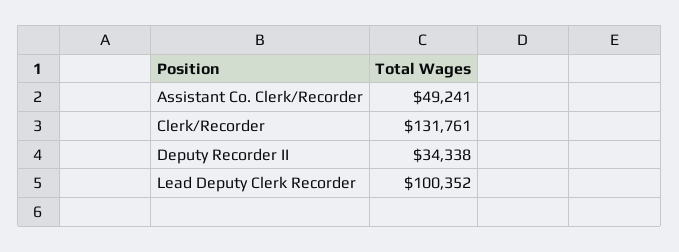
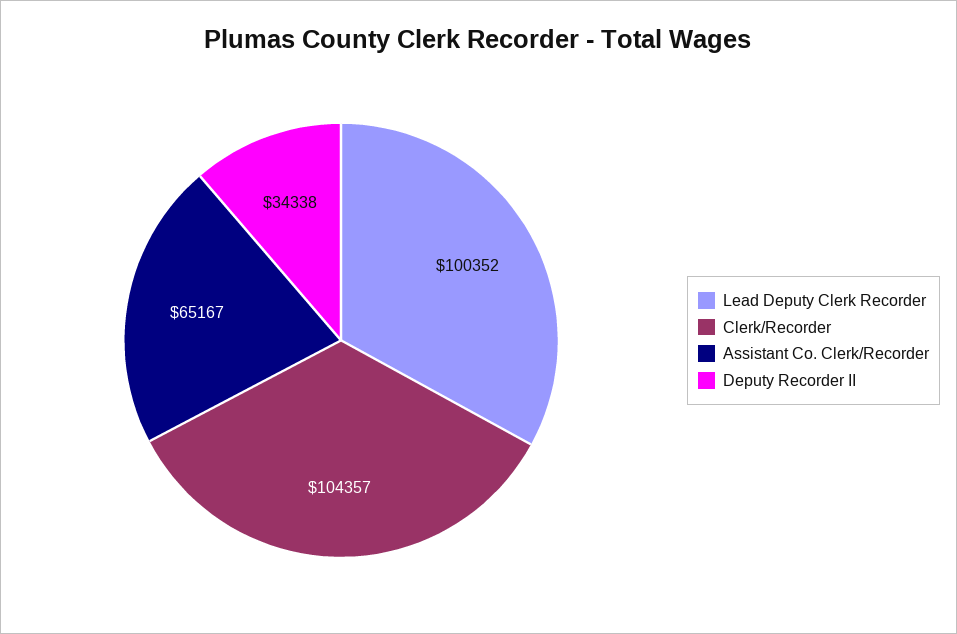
Assistant Co. Clerk/Recorder: 49241 -> 65167
Clerk/Recorder: 131761 -> 104357

